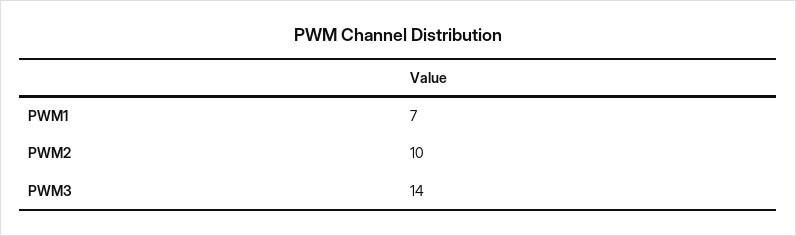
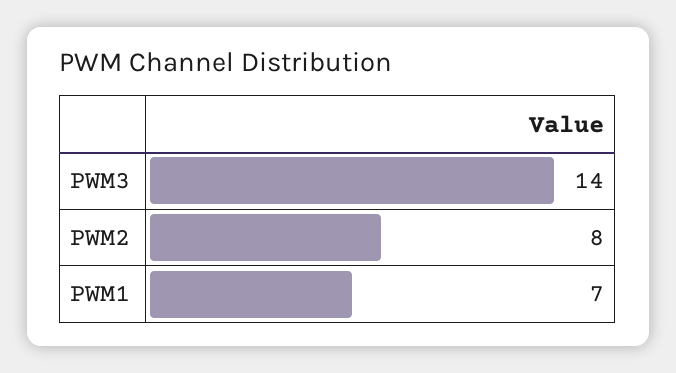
PWM2: 10 -> 8

